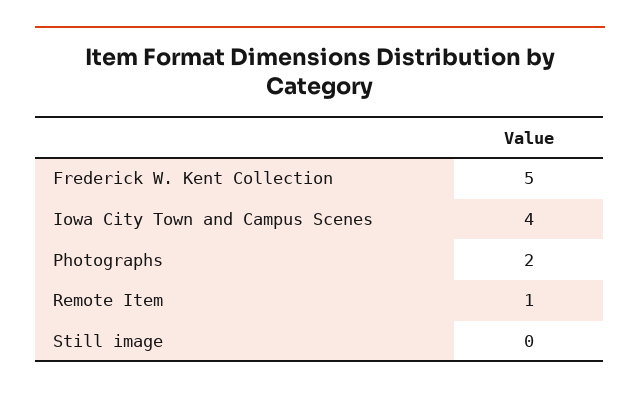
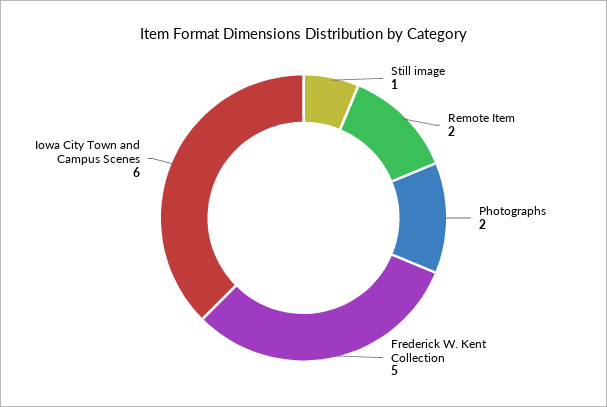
Iowa City Town and Campus Scenes: 4 -> 6
Remote Item: 1 -> 2
Still image: 0 -> 1

